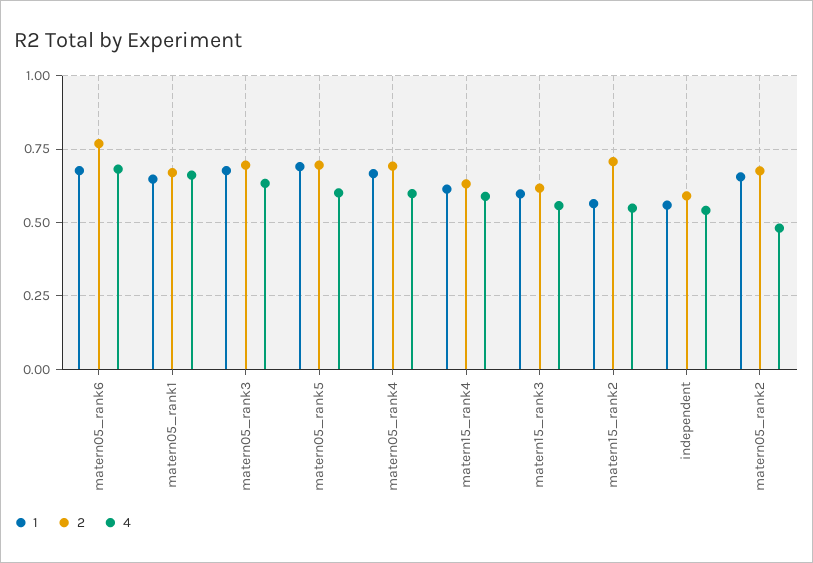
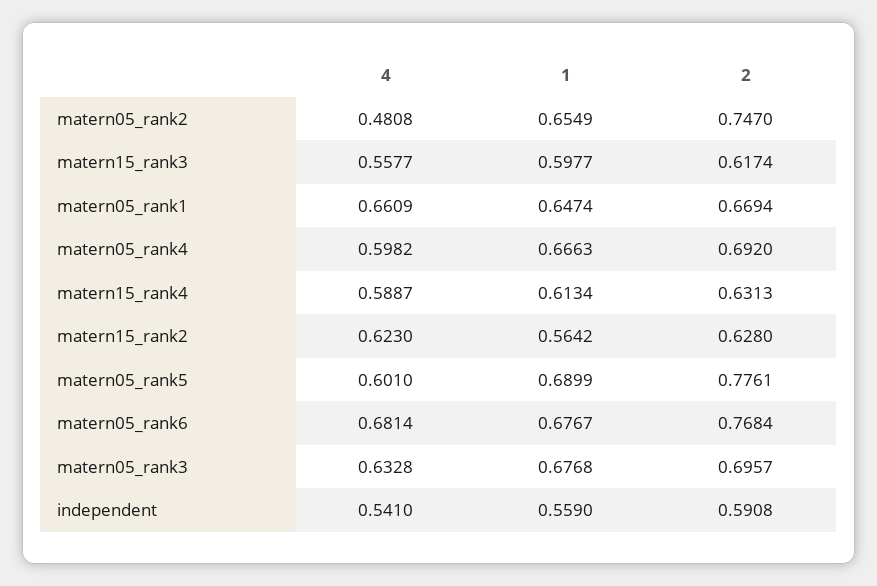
2, matern05_rank5: 0.7 -> 0.7761
2, matern15_rank2: 0.7 -> 0.628
4, matern15_rank2: 0.55 -> 0.623
2, matern05_rank2: 0.675 -> 0.747

